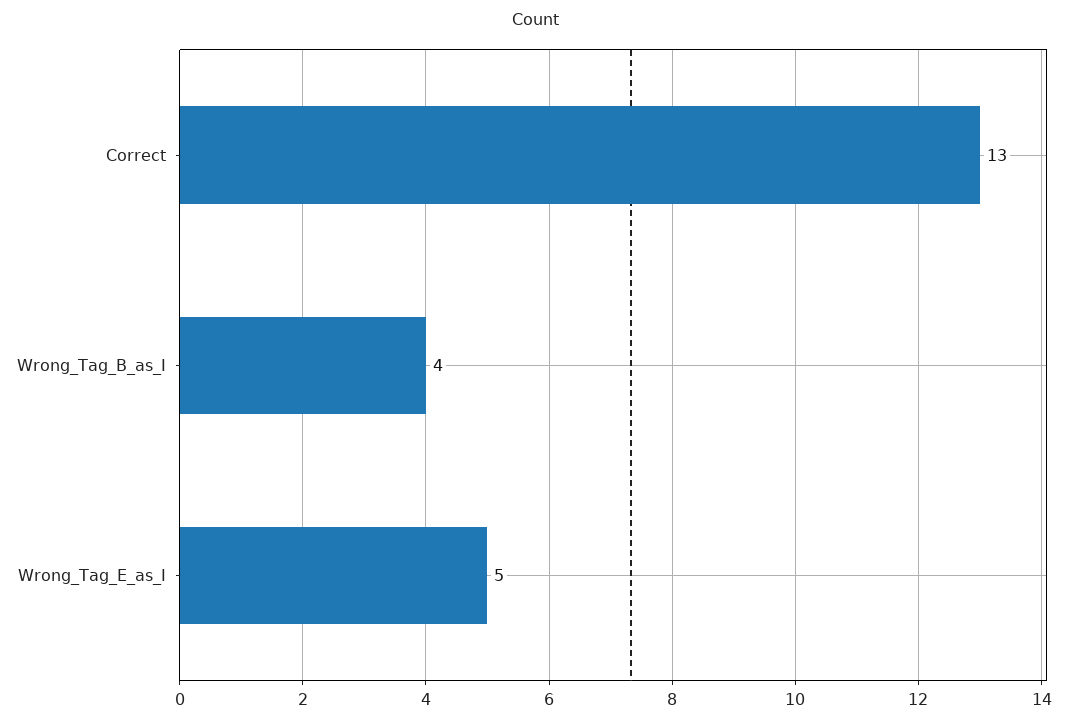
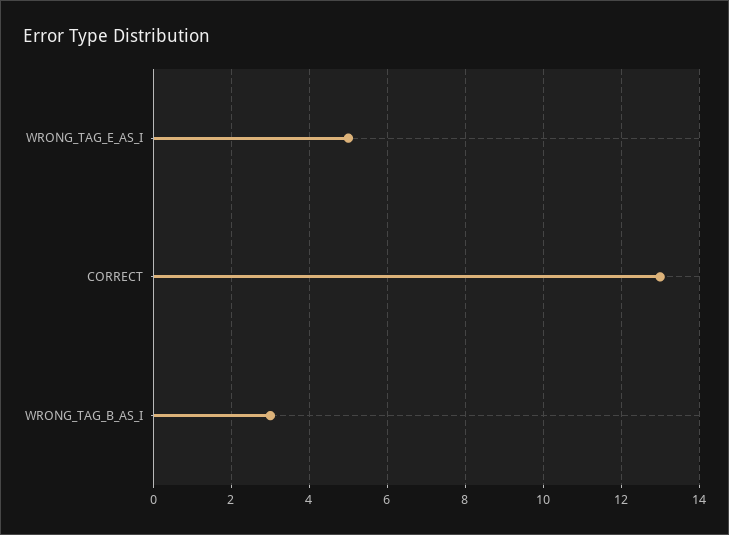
Wrong_Tag_B_as_I: 4 -> 3

